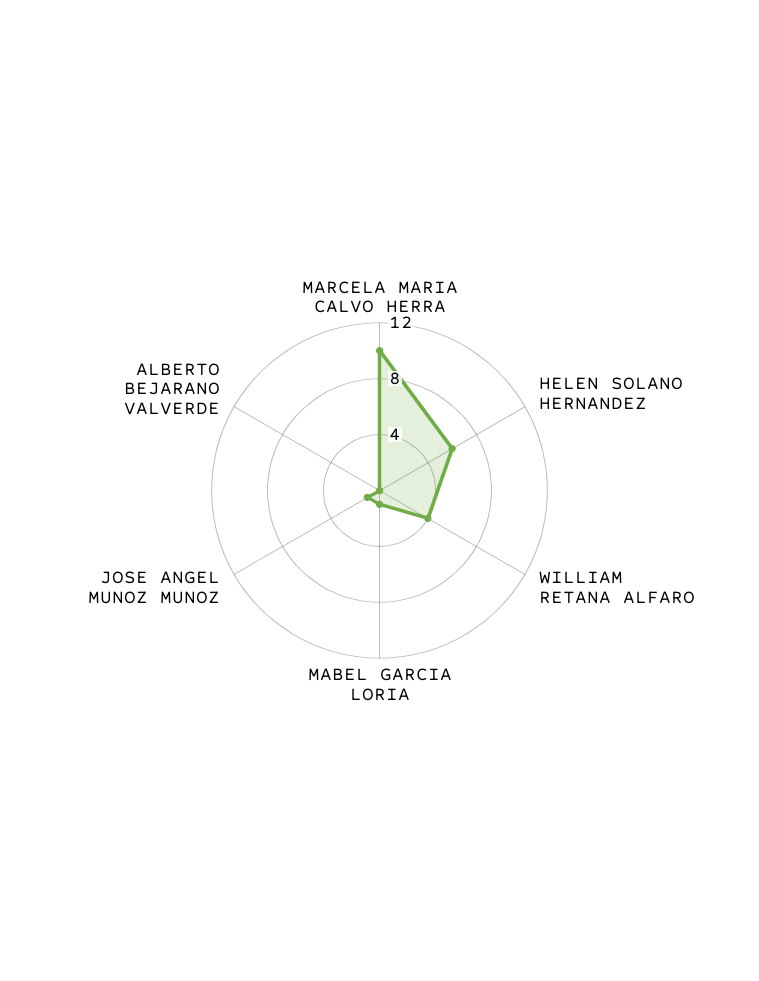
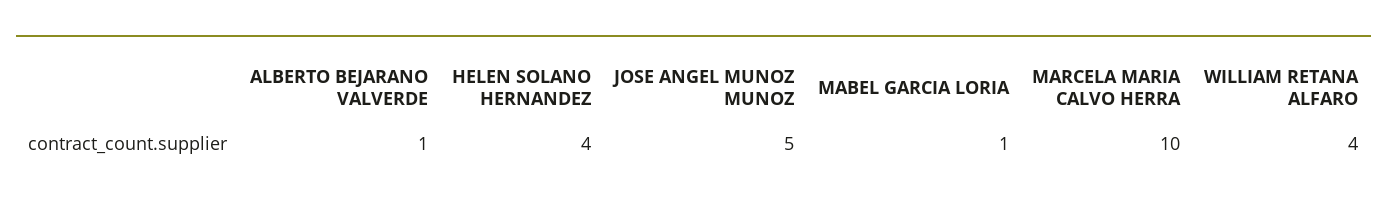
HELEN SOLANO HERNANDEZ: 6 -> 4
JOSE ANGEL MUNOZ MUNOZ: 1 -> 5
ALBERTO BEJARANO VALVERDE: 0 -> 1

